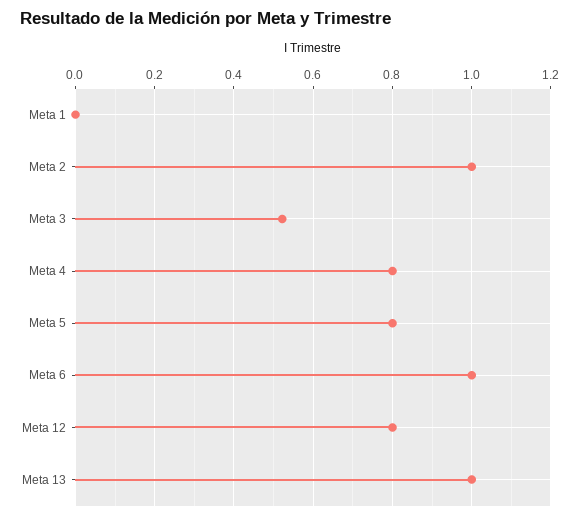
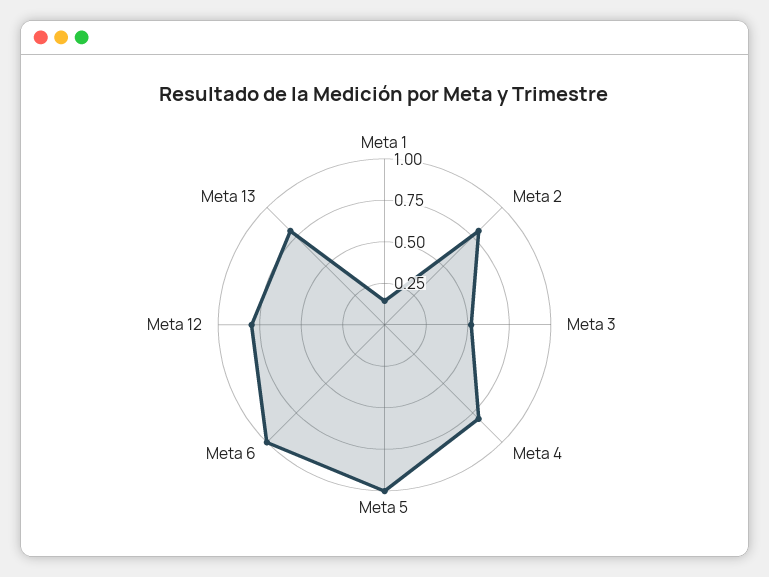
Meta 1: 0 -> 0.15
Meta 2: 1 -> 0.8
Meta 5: 0.8 -> 1
Meta 13: 1 -> 0.8

